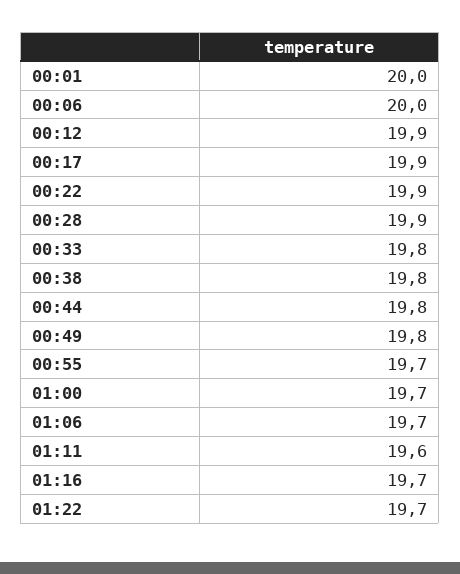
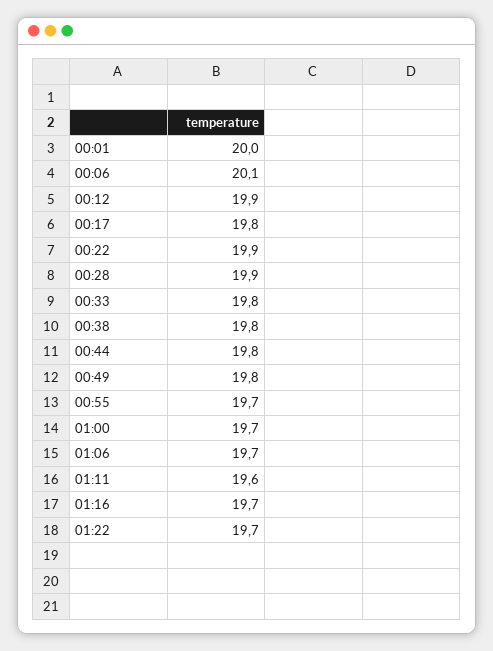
00:06: 20 -> 20.1
00:17: 19.9 -> 19.8

